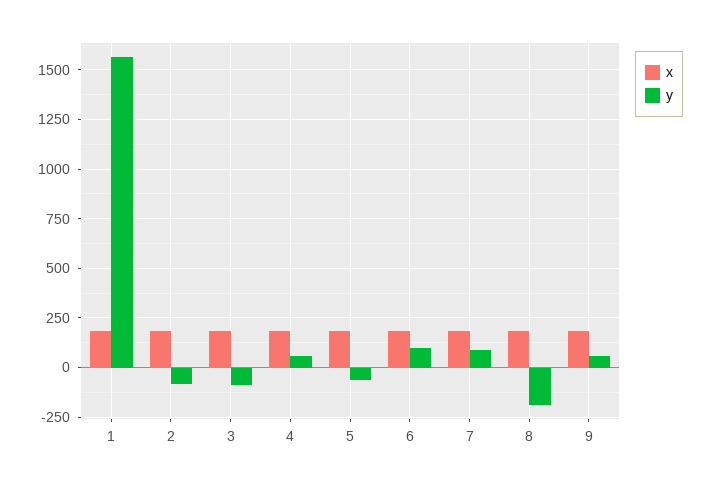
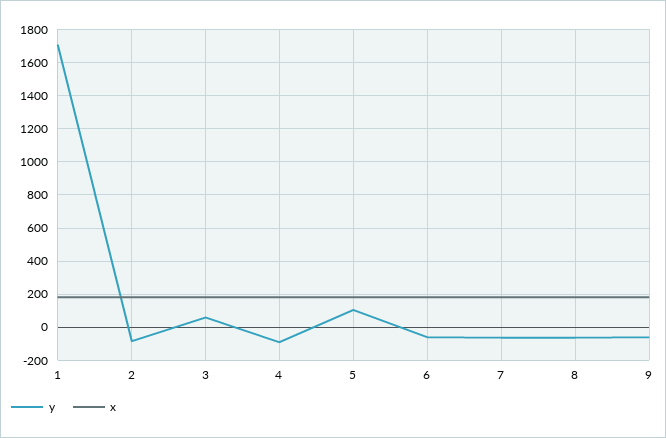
y, 1: 1550 -> 1700
y, 3: -100 -> 50
y, 4: 50 -> -100
y, 5: -50 -> 100
y, 6: 100 -> -50
y, 7: 100 -> -50
y, 8: -200 -> -50
y, 9: 50 -> -50

